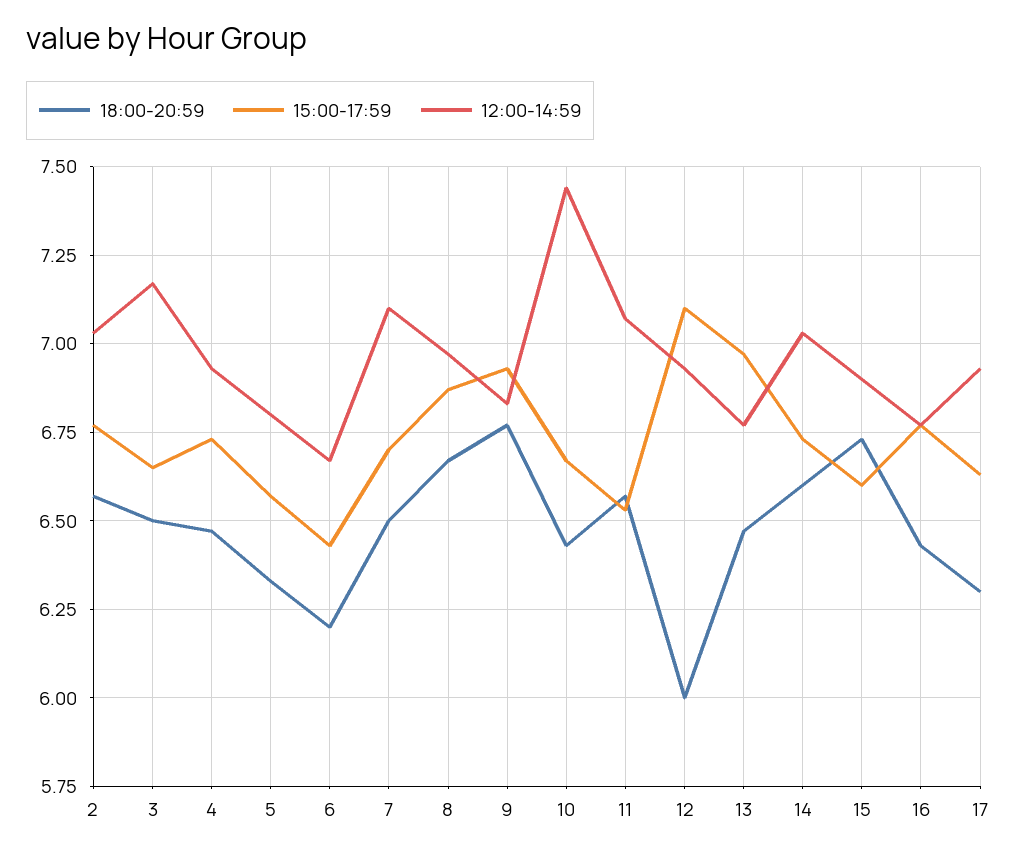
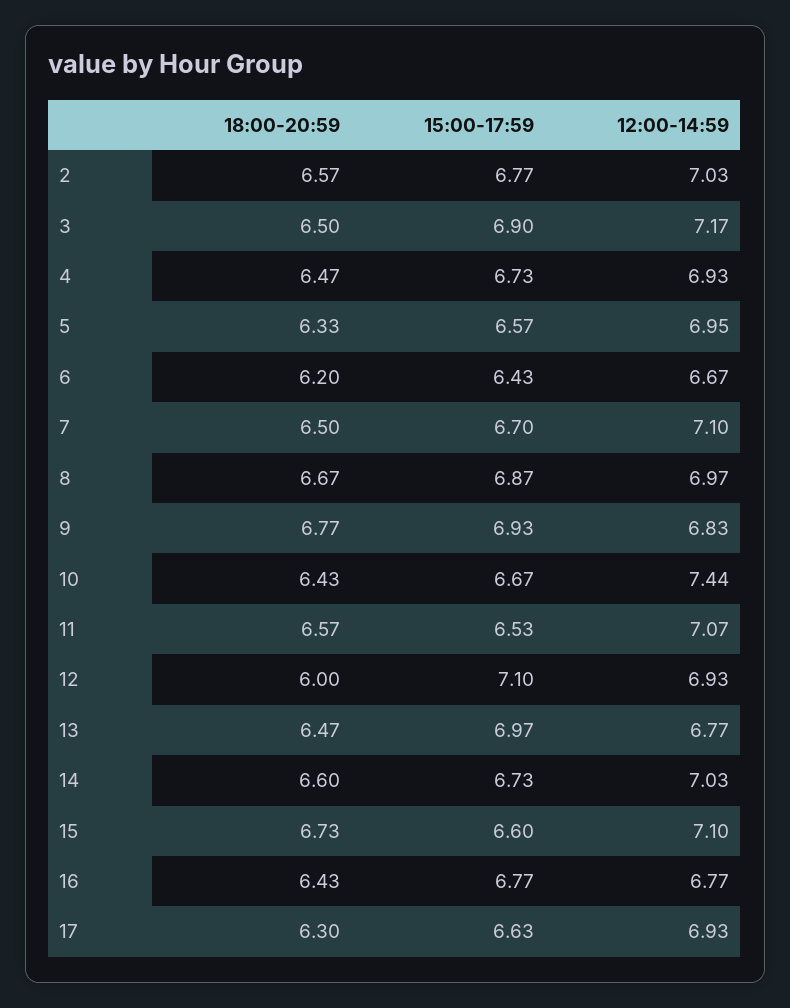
15:00-17:59, 3: 6.65 -> 6.9
12:00-14:59, 5: 6.8 -> 6.95
12:00-14:59, 15: 6.9 -> 7.1

